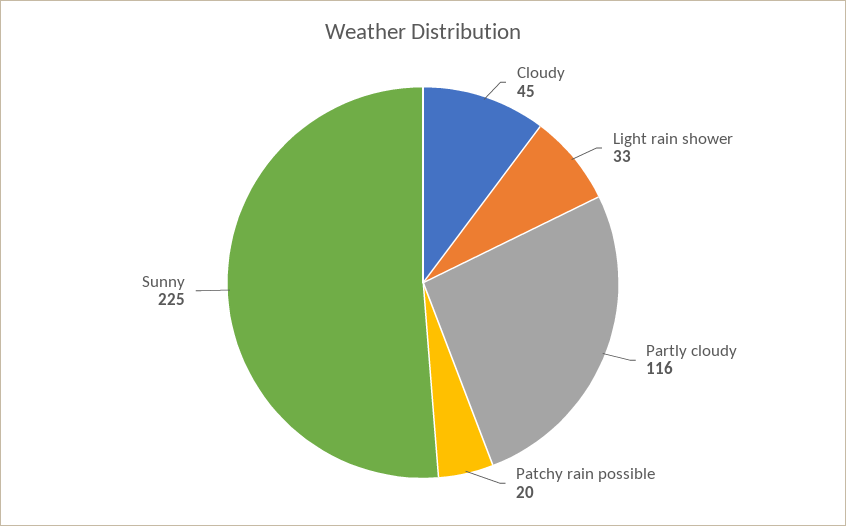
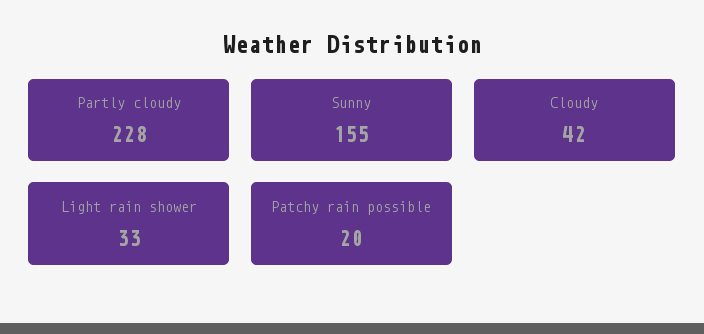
Cloudy: 45 -> 42
Partly cloudy: 116 -> 228
Sunny: 225 -> 155

